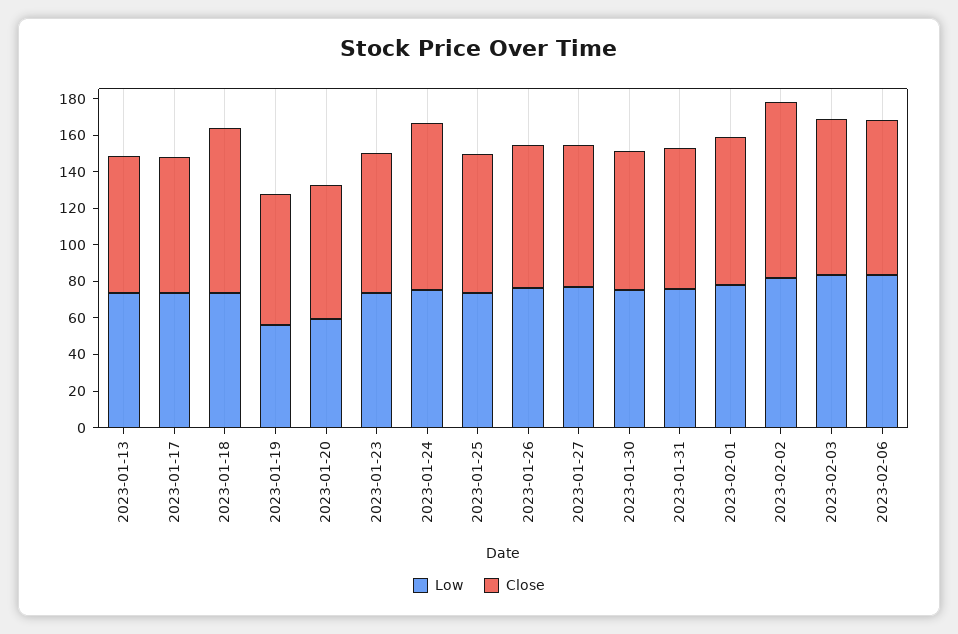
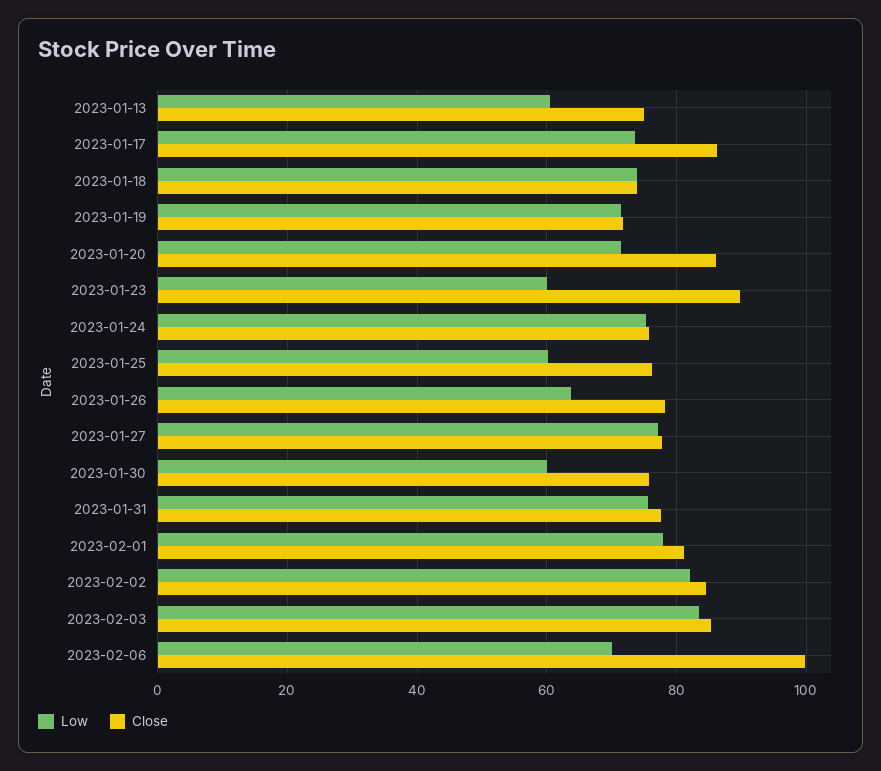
Low, 2023-01-13: 75 -> 60
Close, 2023-01-17: 75 -> 86
Close, 2023-01-18: 90 -> 74
Low, 2023-01-19: 55 -> 72
Low, 2023-01-20: 60 -> 72
Close, 2023-01-20: 75 -> 86
Low, 2023-01-23: 75 -> 60
Close, 2023-01-23: 75 -> 90
Close, 2023-01-24: 90 -> 76
Low, 2023-01-25: 75 -> 60
Low, 2023-01-26: 75 -> 64
Low, 2023-01-30: 75 -> 60
Close, 2023-02-02: 95 -> 84
Low, 2023-02-06: 85 -> 70
Close, 2023-02-06: 85 -> 100

